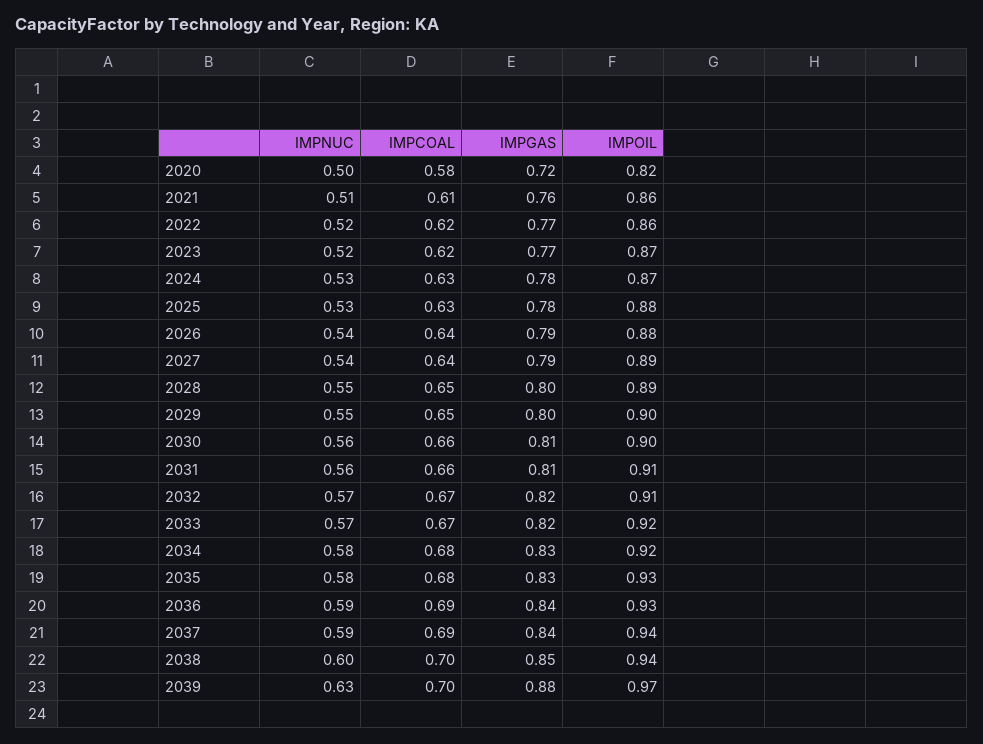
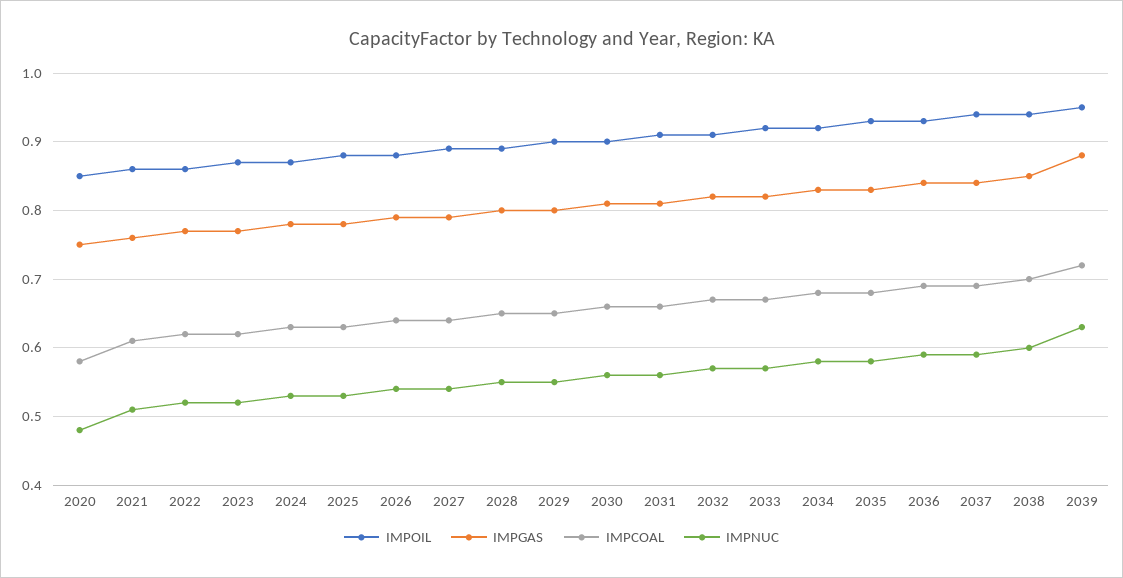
IMPNUC, 2020: 0.5 -> 0.48
IMPGAS, 2020: 0.72 -> 0.75
IMPOIL, 2020: 0.82 -> 0.85
IMPCOAL, 2039: 0.7 -> 0.72
IMPOIL, 2039: 0.97 -> 0.95

